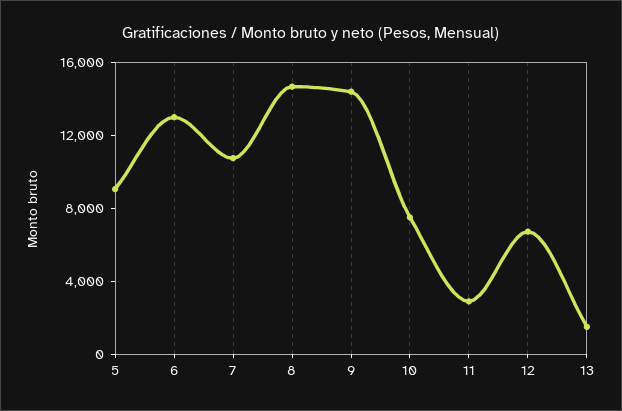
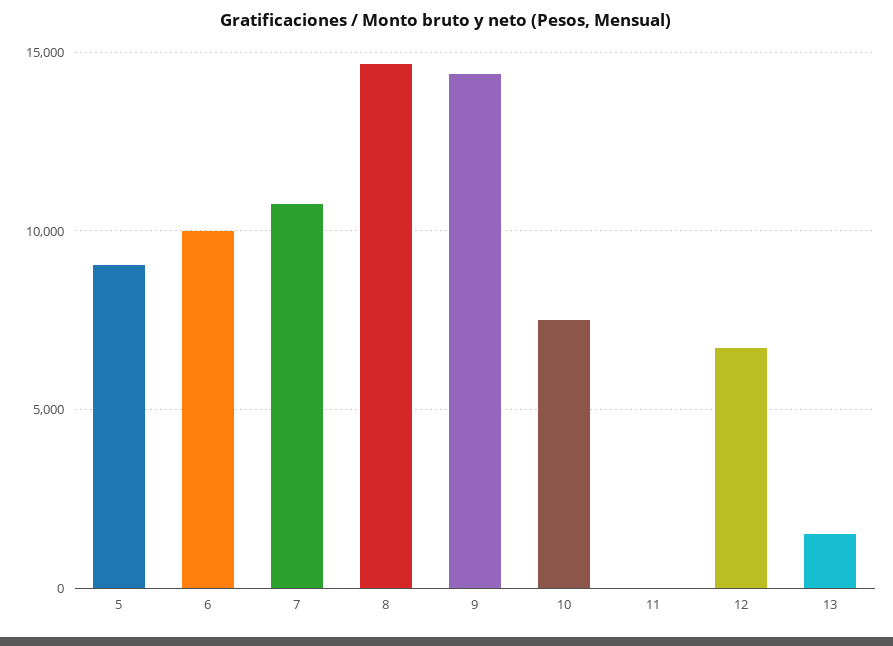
6: 13000 -> 10000
11: 3000 -> 0

